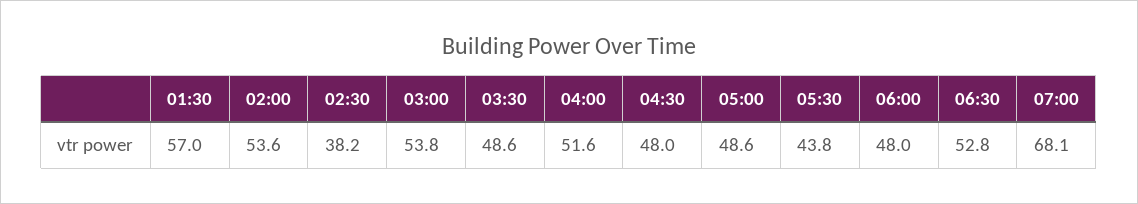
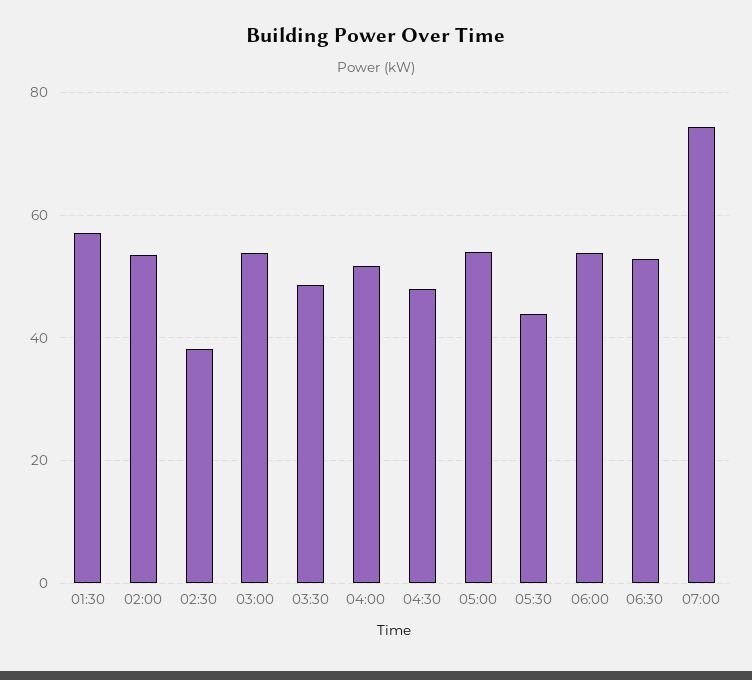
05:00: 48.6 -> 54
06:00: 48 -> 54
07:00: 68.1 -> 74

